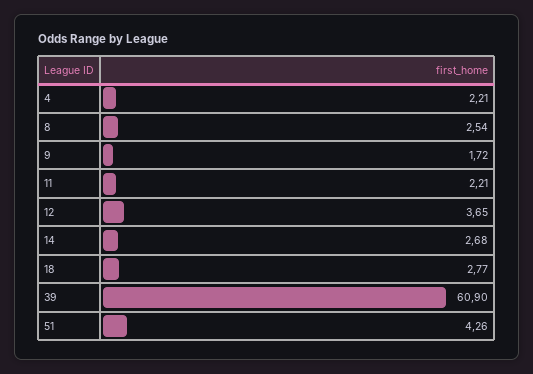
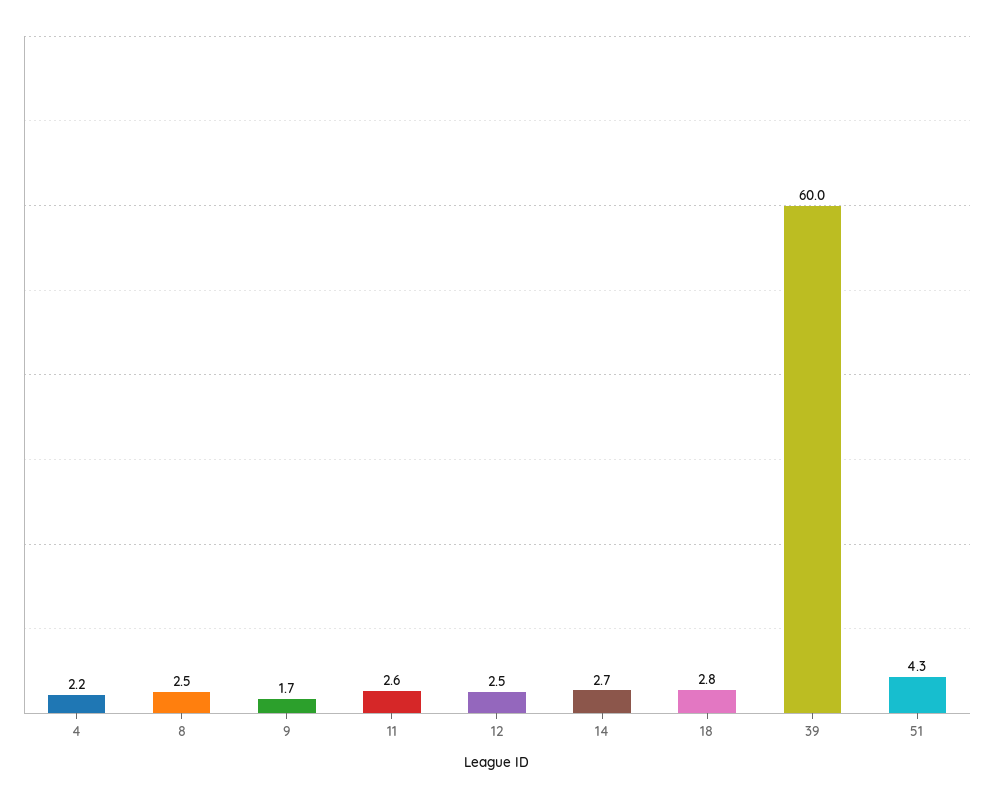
11: 2.21 -> 2.6
12: 3.65 -> 2.5
39: 60.9 -> 60

